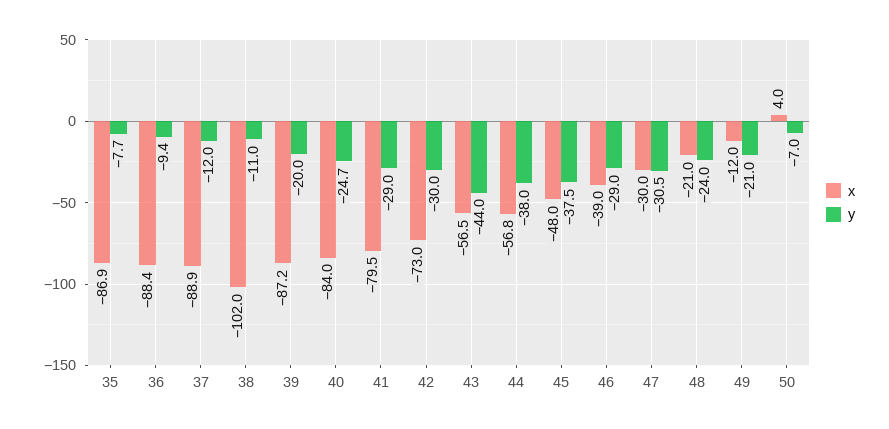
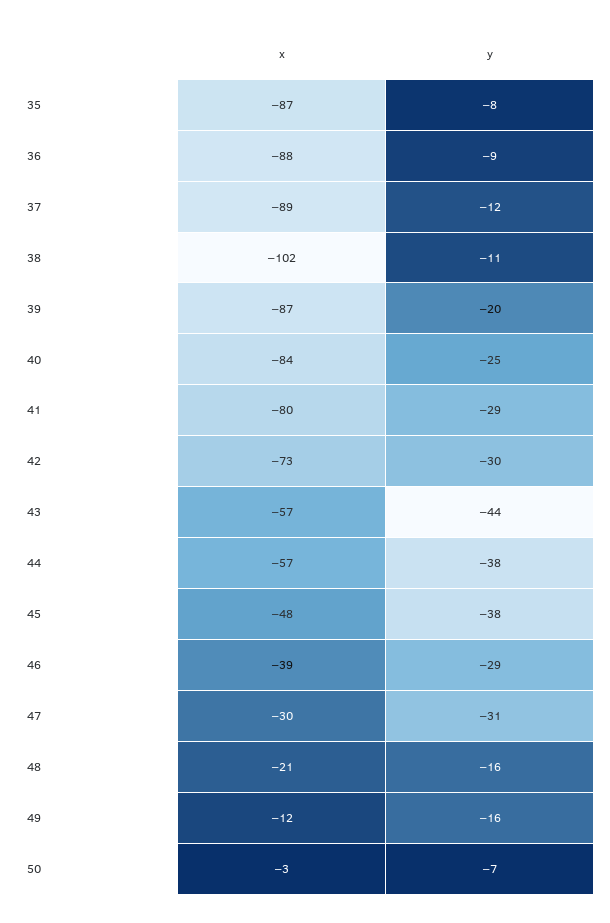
y, 48: -24 -> -16
y, 49: -21 -> -16
x, 50: 4 -> -3

